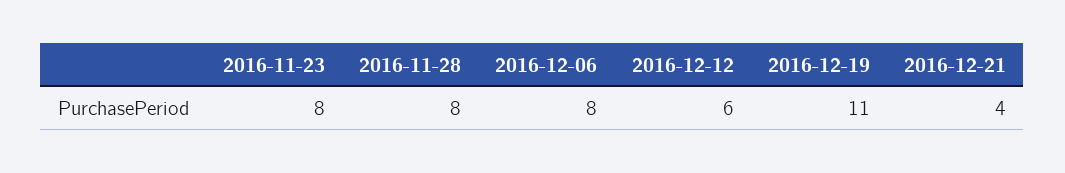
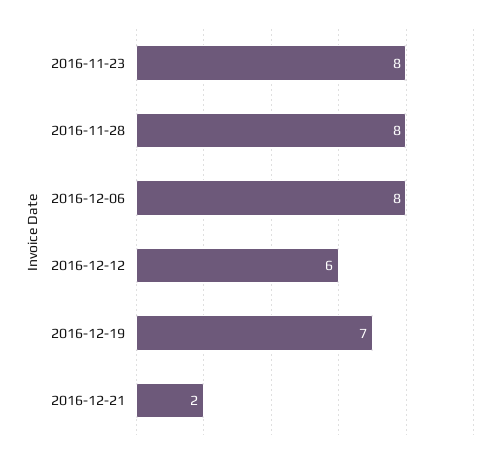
2016-12-19: 11 -> 7
2016-12-21: 4 -> 2

